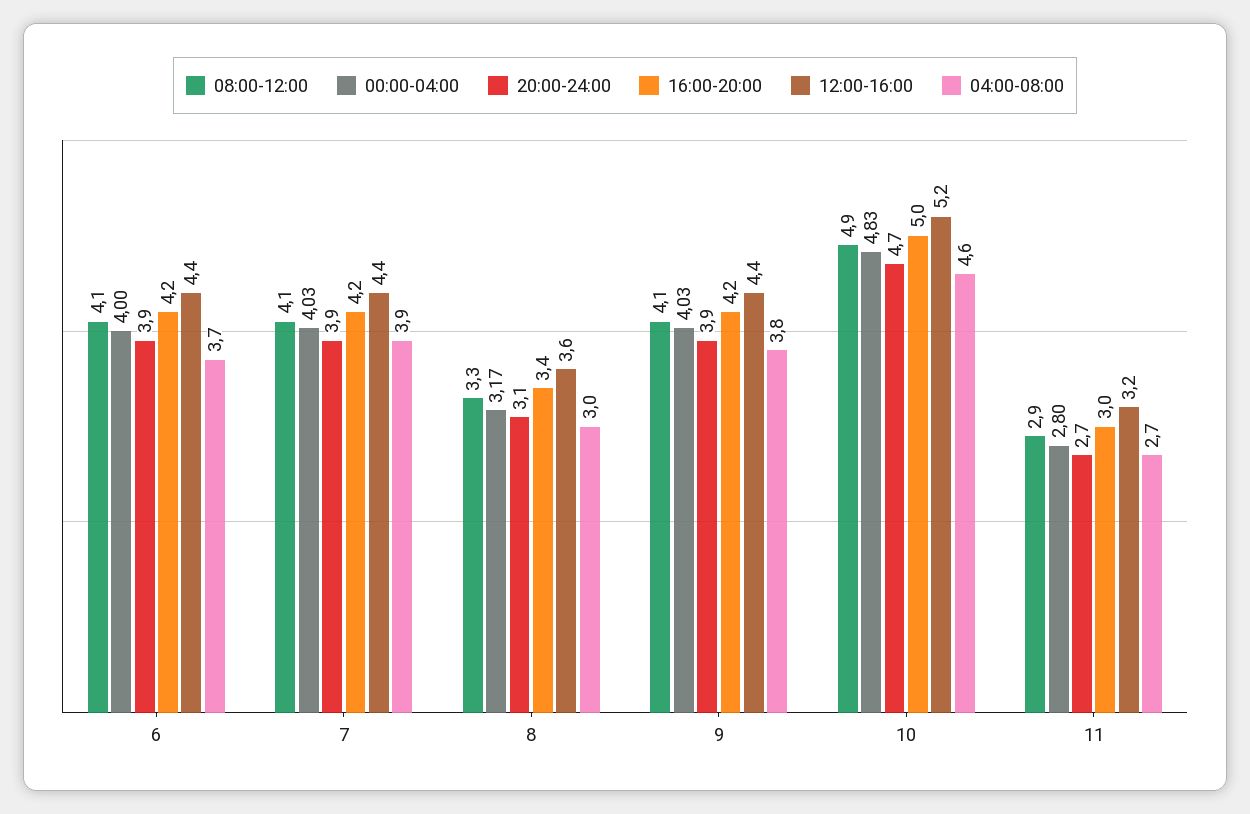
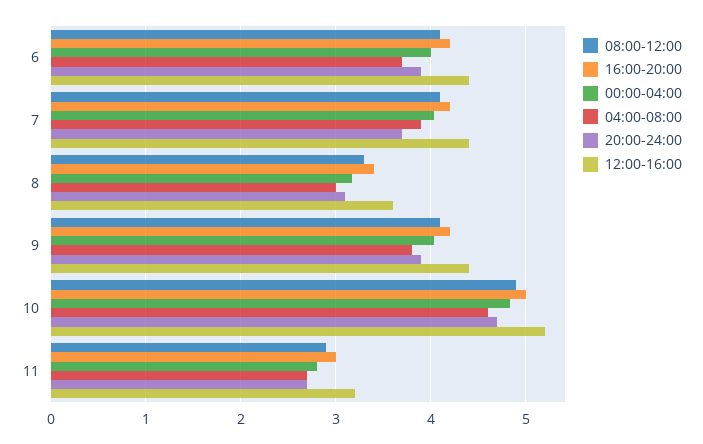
20:00-24:00, 7: 3.9 -> 3.7

